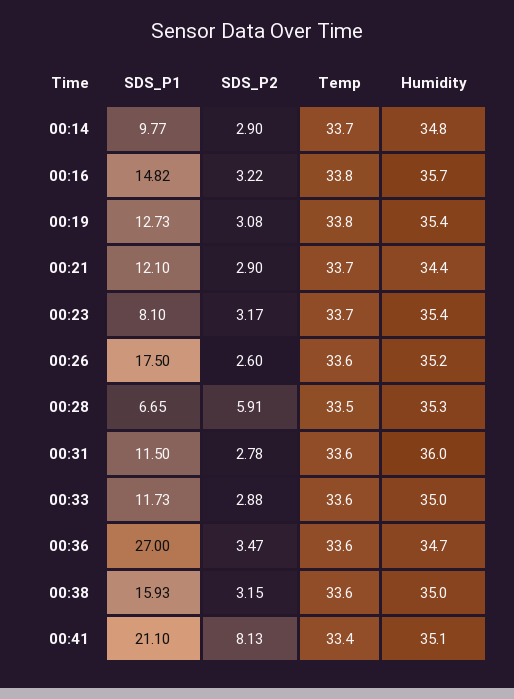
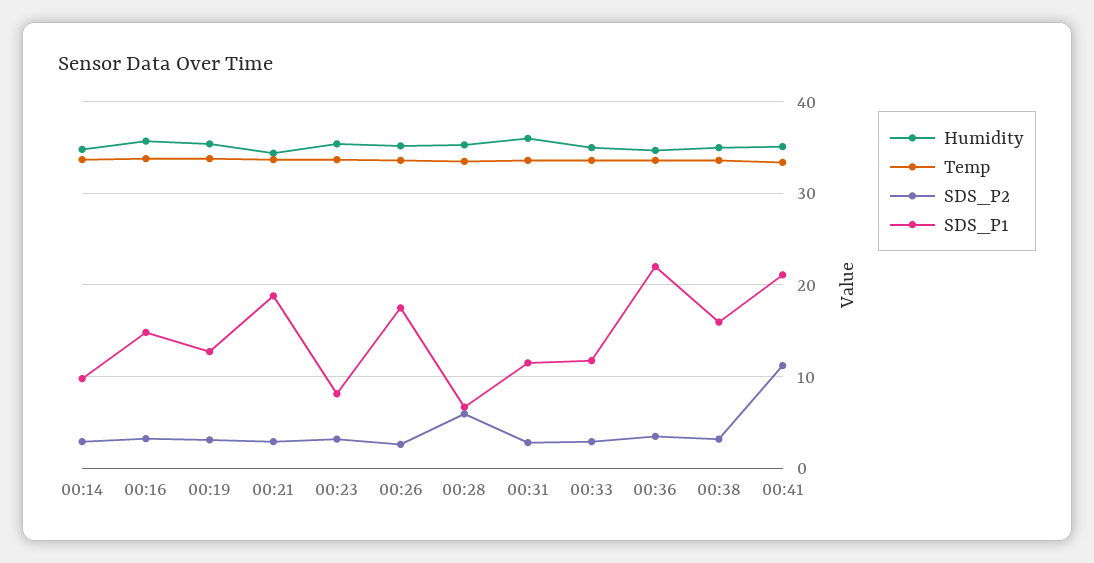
SDS_P1, 00:21: 12.1 -> 19
SDS_P1, 00:36: 27 -> 22
SDS_P2, 00:41: 8.13 -> 11

